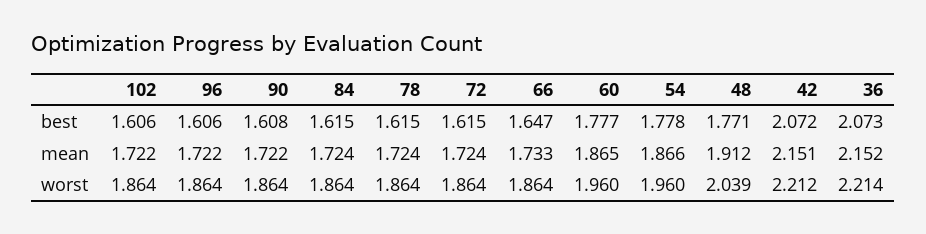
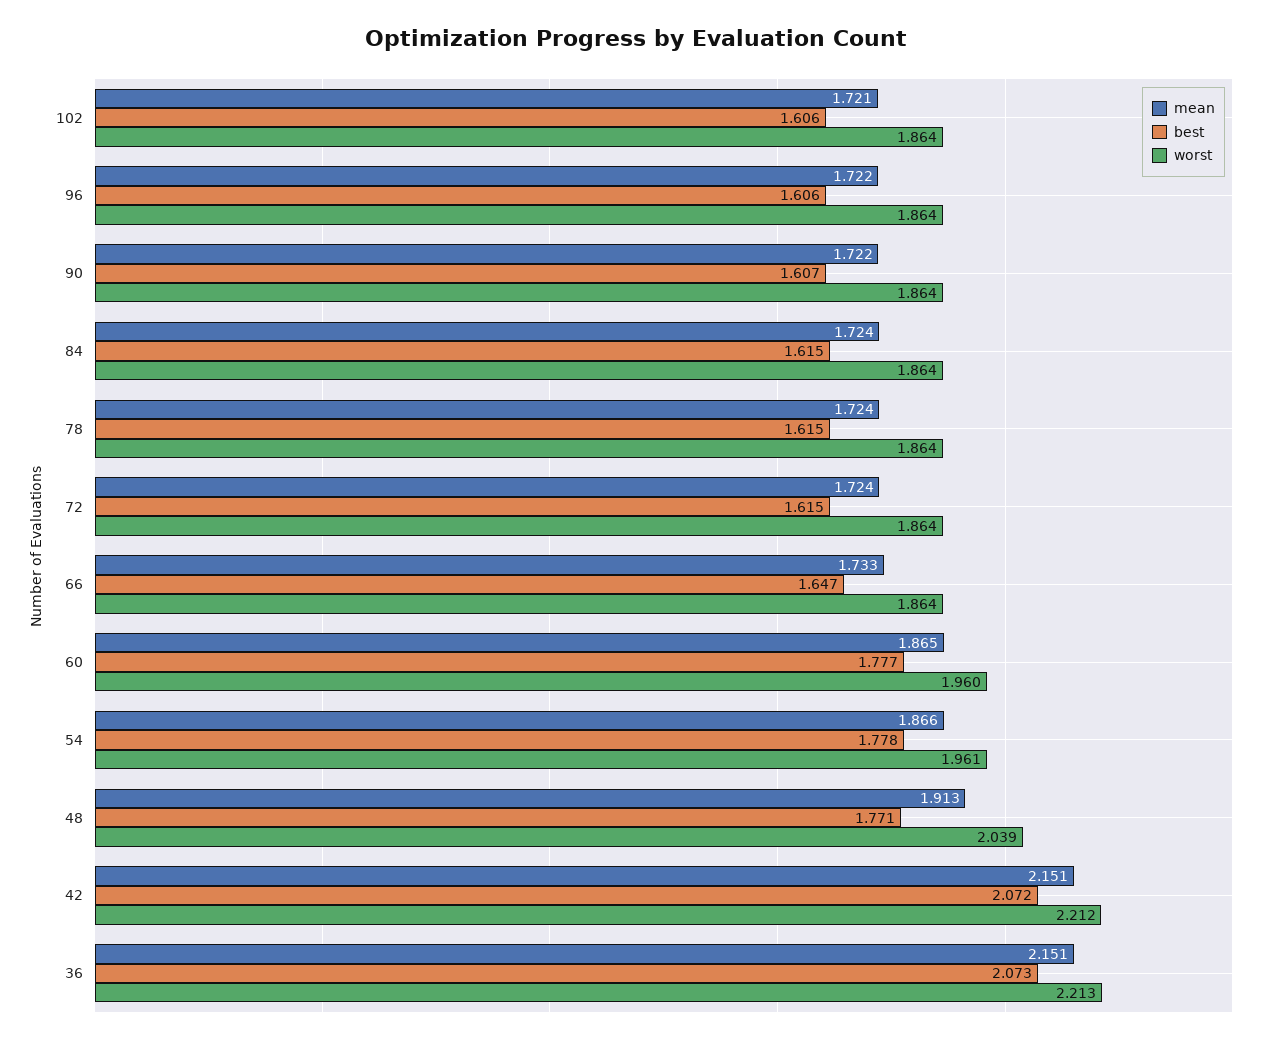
best, 90: 1.608 -> 1.607
mean, 102: 1.722 -> 1.721
mean, 48: 1.912 -> 1.913
mean, 36: 2.152 -> 2.151
worst, 54: 1.96 -> 1.961
worst, 36: 2.214 -> 2.213

